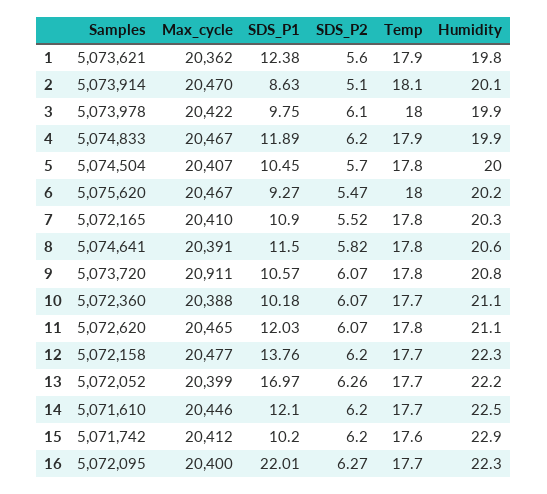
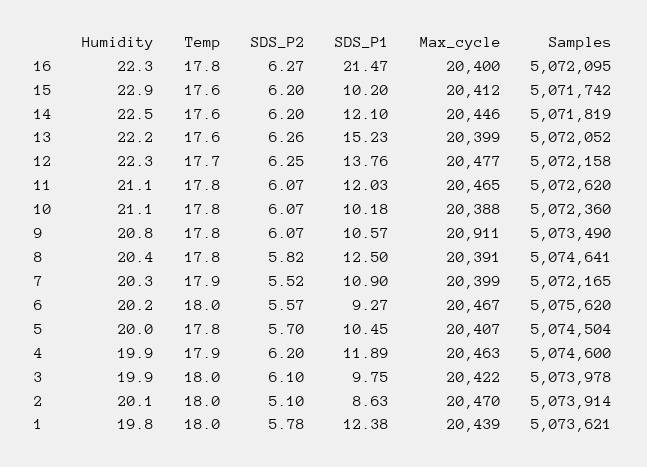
Max_cycle, 1: 20362 -> 20439
SDS_P2, 1: 5.6 -> 5.78
Temp, 1: 17.9 -> 18
Temp, 2: 18.1 -> 18
Samples, 4: 5074833 -> 5074600
Max_cycle, 4: 20467 -> 20463
SDS_P2, 6: 5.47 -> 5.57
Max_cycle, 7: 20410 -> 20399
Temp, 7: 17.8 -> 17.9
SDS_P1, 8: 11.5 -> 12.5
Humidity, 8: 20.6 -> 20.4
Samples, 9: 5073720 -> 5073490
Temp, 10: 17.7 -> 17.8
SDS_P2, 12: 6.2 -> 6.25
SDS_P1, 13: 16.97 -> 15.23
Temp, 13: 17.7 -> 17.6
Samples, 14: 5071610 -> 5071819
Temp, 14: 17.7 -> 17.6
SDS_P1, 16: 22.01 -> 21.47
Temp, 16: 17.7 -> 17.8

